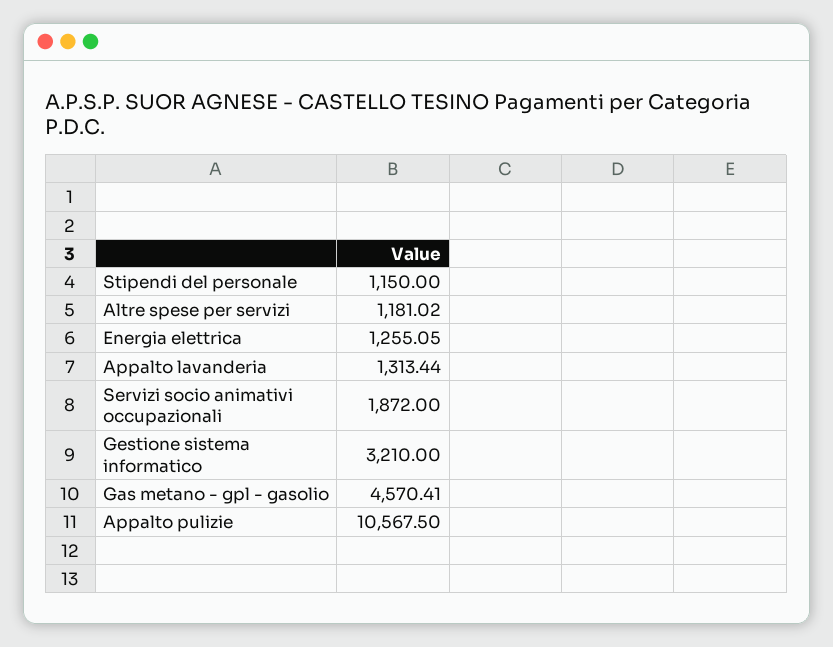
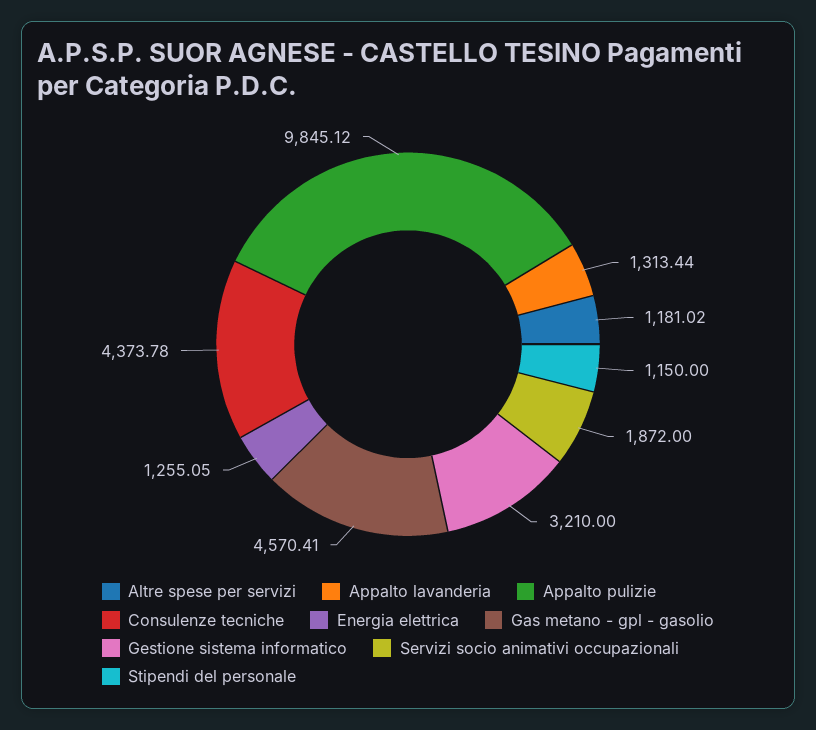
Appalto pulizie: 10567.5 -> 9845.12
Consulenze tecniche: none -> 4373.78

